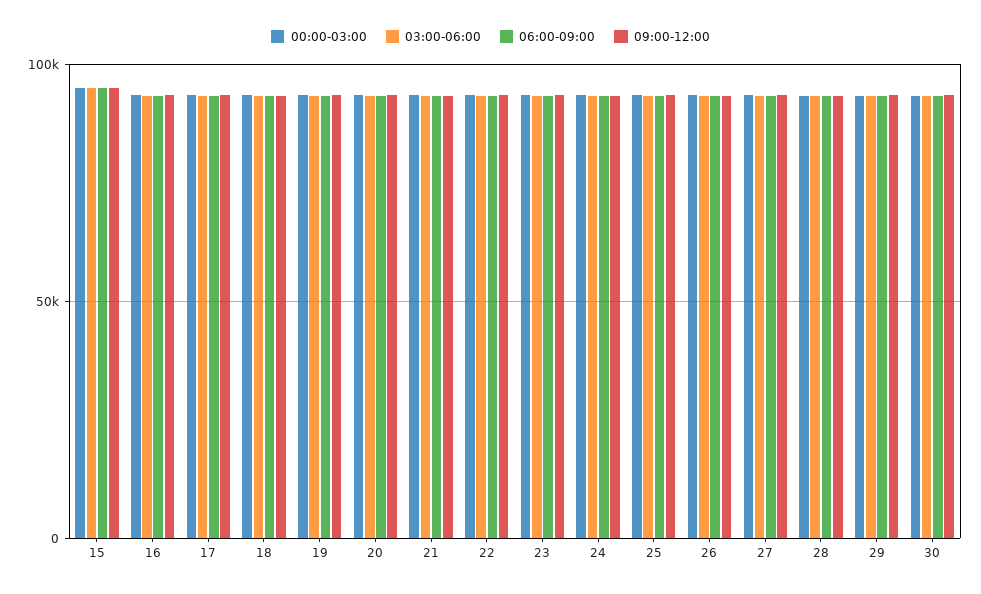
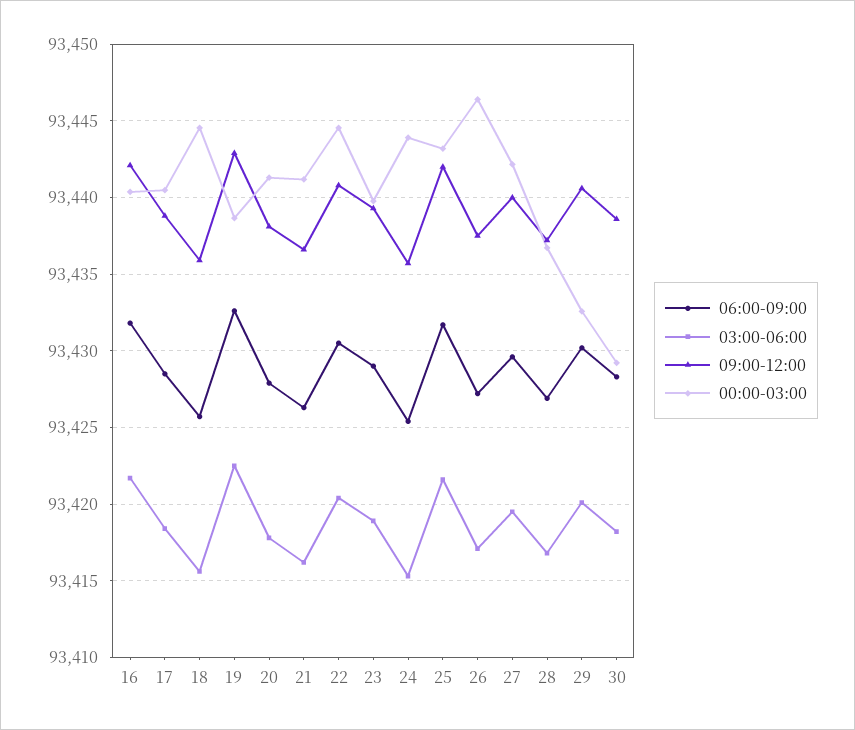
00:00-03:00, 15: 95000 -> none
03:00-06:00, 15: 95000 -> none
06:00-09:00, 15: 95000 -> none
09:00-12:00, 15: 95000 -> none

